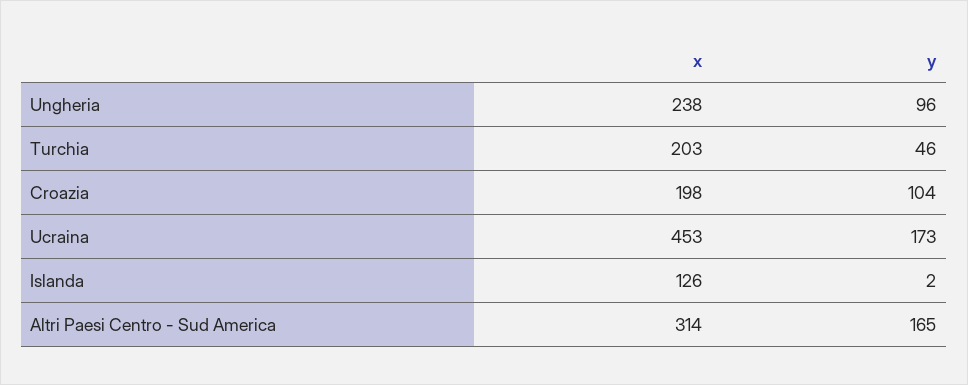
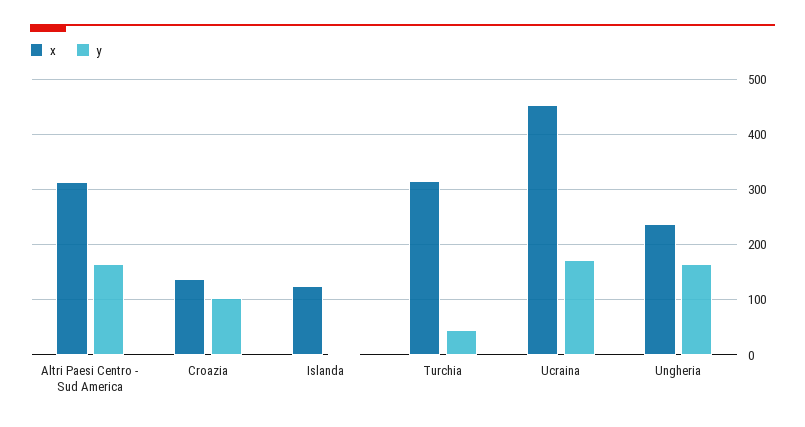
y, Ungheria: 96 -> 160
x, Turchia: 203 -> 320
x, Croazia: 198 -> 140

